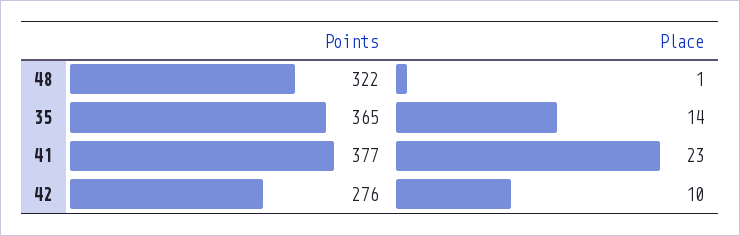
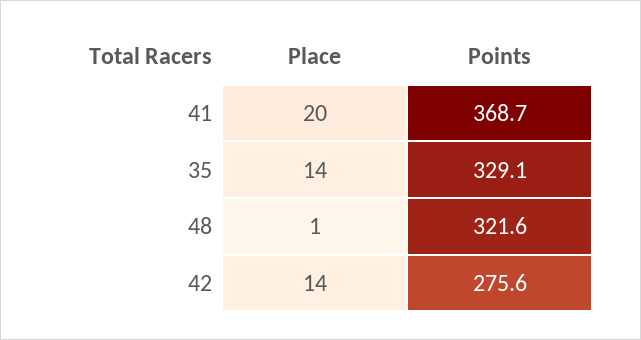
Points, 35: 365 -> 329.1
Points, 41: 377 -> 368.7
Place, 41: 23 -> 20
Place, 42: 10 -> 14

